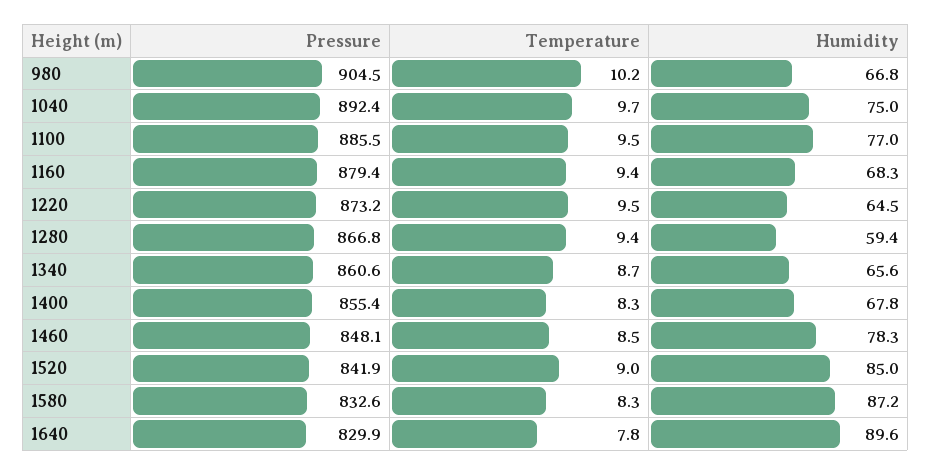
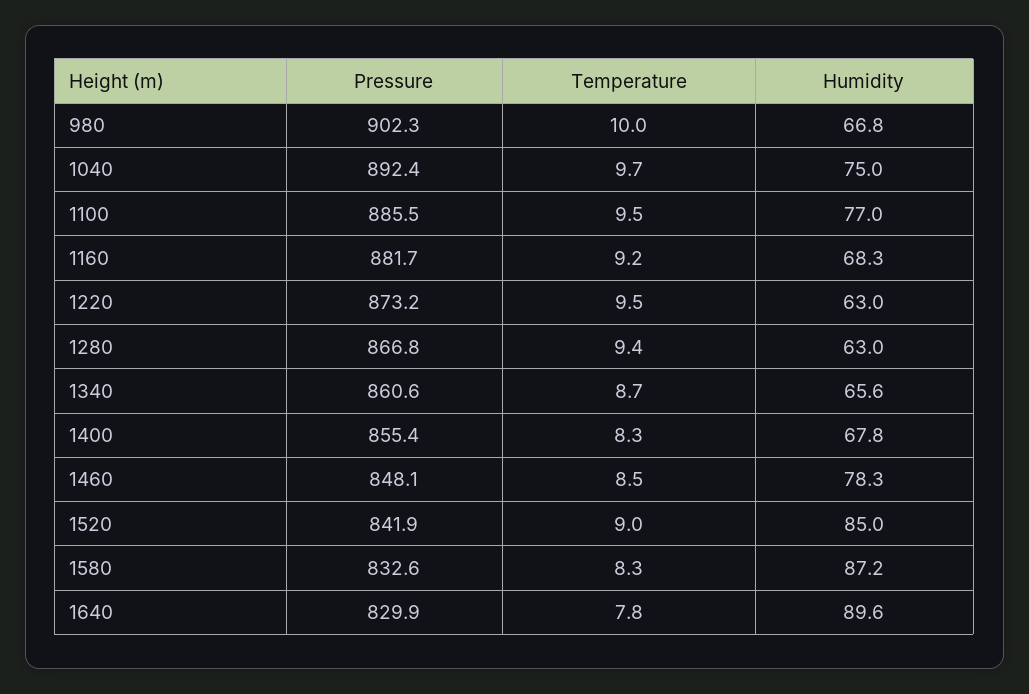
Pressure, 980: 904.5 -> 902.3
Temperature, 980: 10.2 -> 10
Pressure, 1160: 879.4 -> 881.7
Temperature, 1160: 9.4 -> 9.2
Humidity, 1220: 64.5 -> 63
Humidity, 1280: 59.4 -> 63

